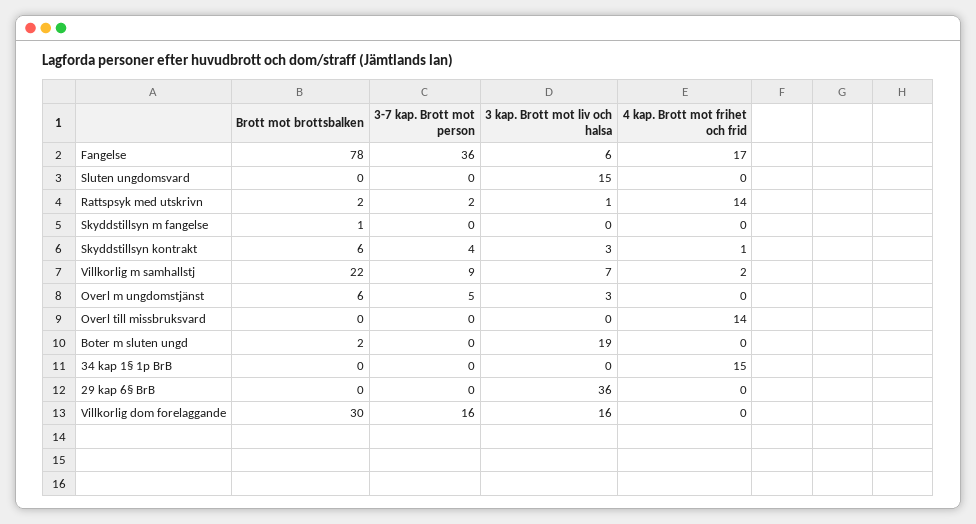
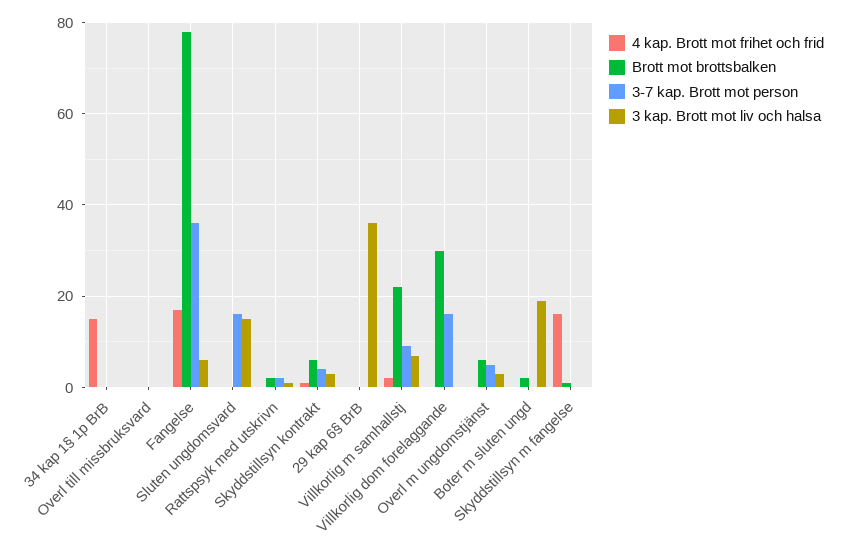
3-7 kap. Brott mot person, Sluten ungdomsvard: 0 -> 15
4 kap. Brott mot frihet och frid, Rattspsyk med utskrivn: 14 -> 0
4 kap. Brott mot frihet och frid, Skyddstillsyn m fangelse: 0 -> 15
4 kap. Brott mot frihet och frid, Overl till missbruksvard: 14 -> 0
3 kap. Brott mot liv och halsa, Villkorlig dom forelaggande: 16 -> 0

